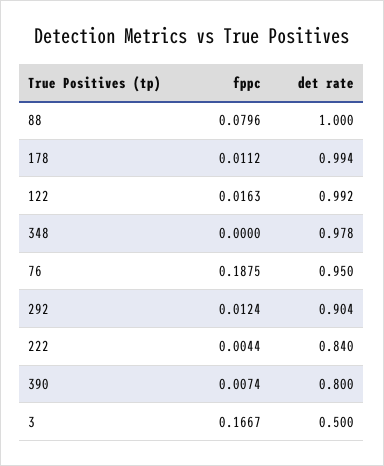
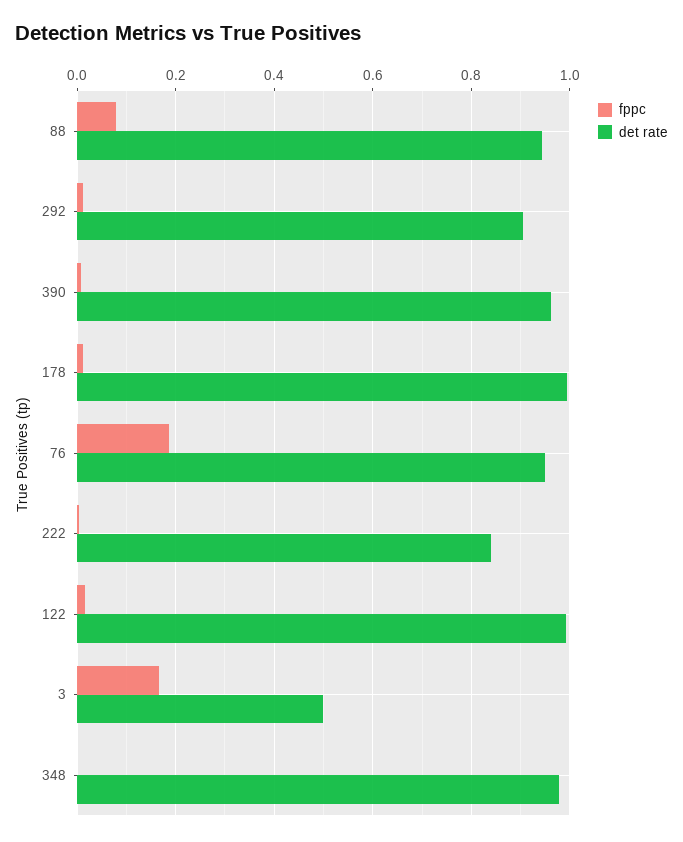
det rate, 88: 1 -> 0.94
det rate, 390: 0.8 -> 0.96

